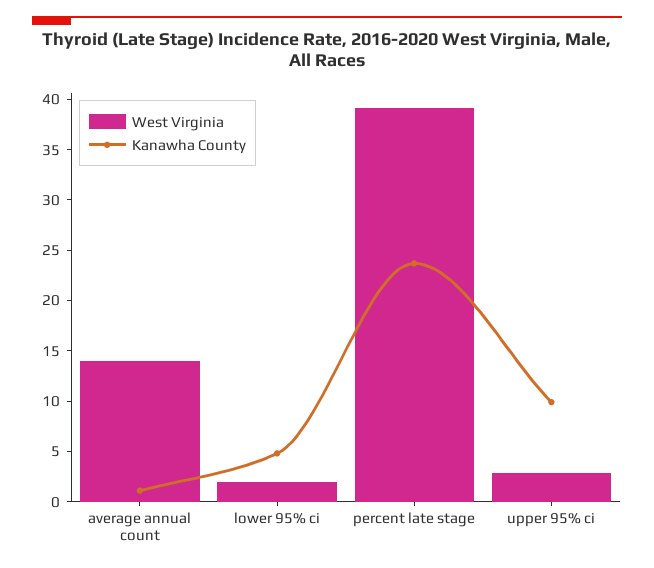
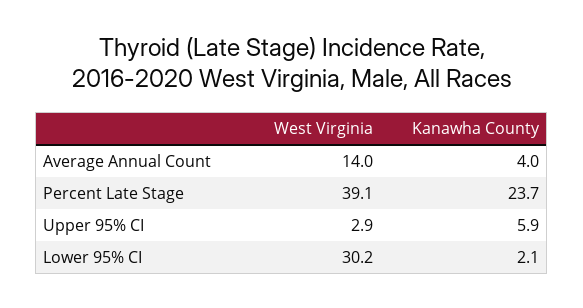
Kanawha County, average annual count: 1 -> 4
West Virginia, lower 95% ci: 2 -> 30.2
Kanawha County, lower 95% ci: 5 -> 2.1
Kanawha County, upper 95% ci: 10 -> 5.9

